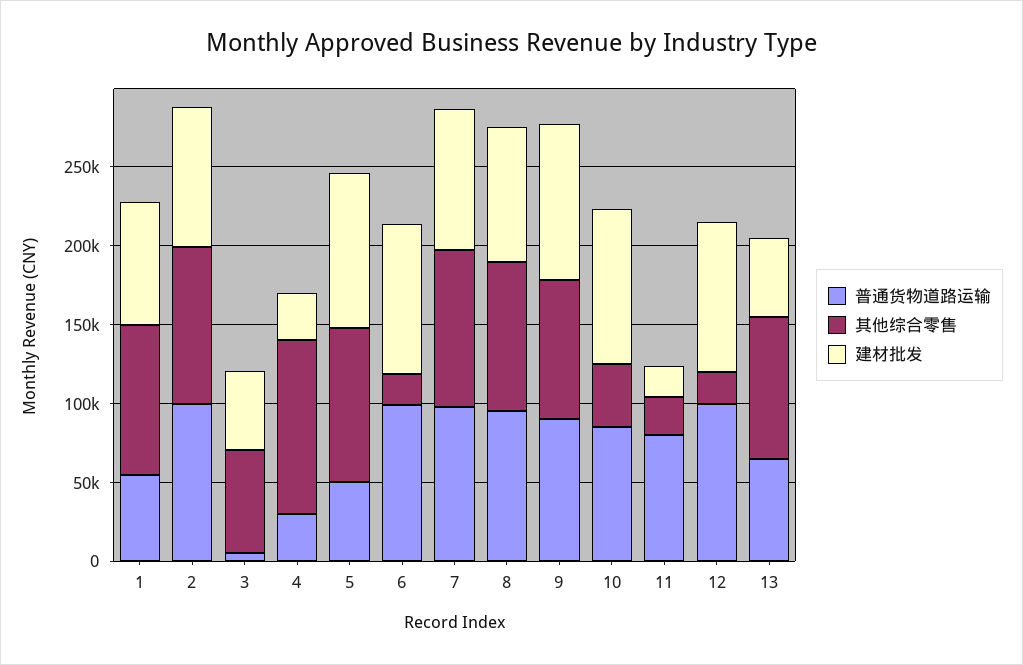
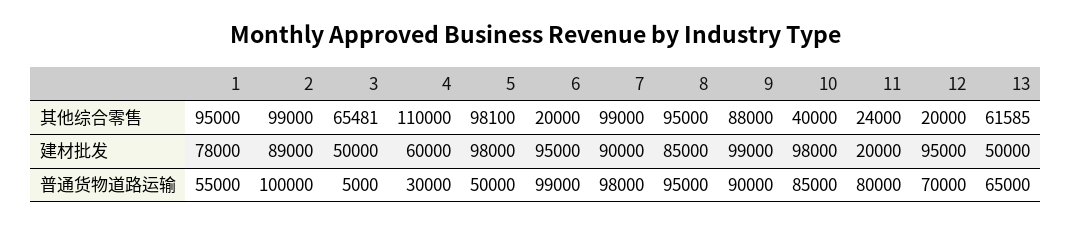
建材批发, 4: 30000 -> 60000
普通货物道路运输, 12: 100000 -> 70000
其他综合零售, 13: 90000 -> 61585

